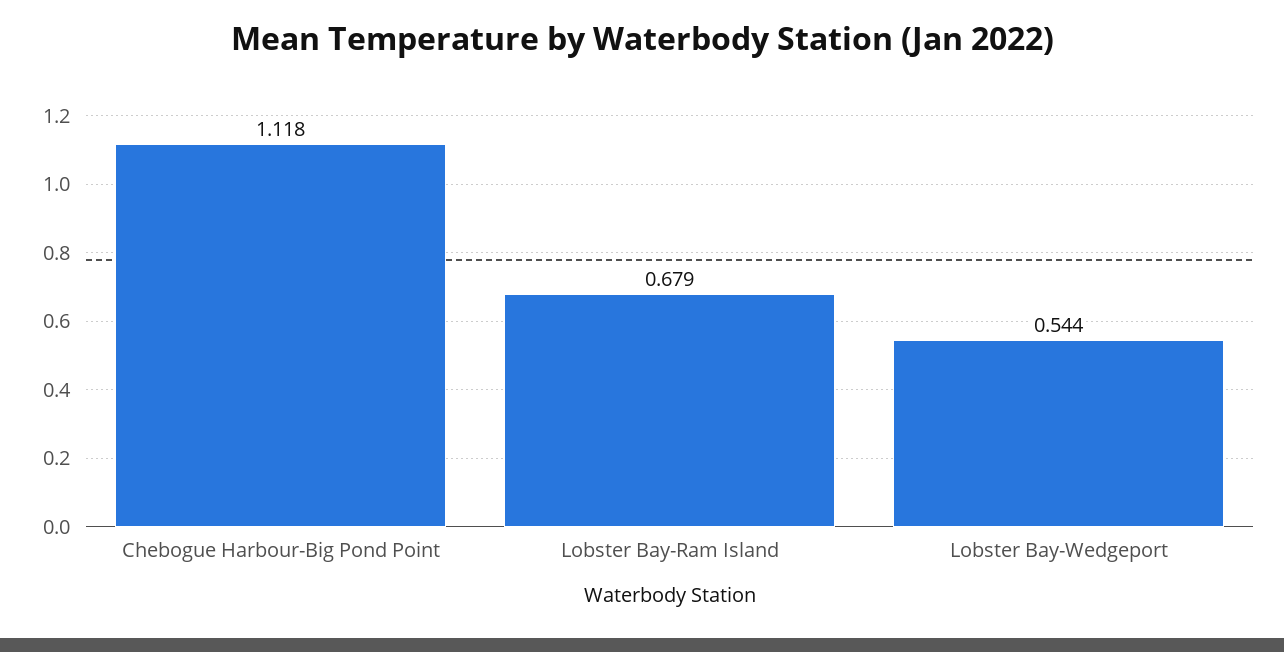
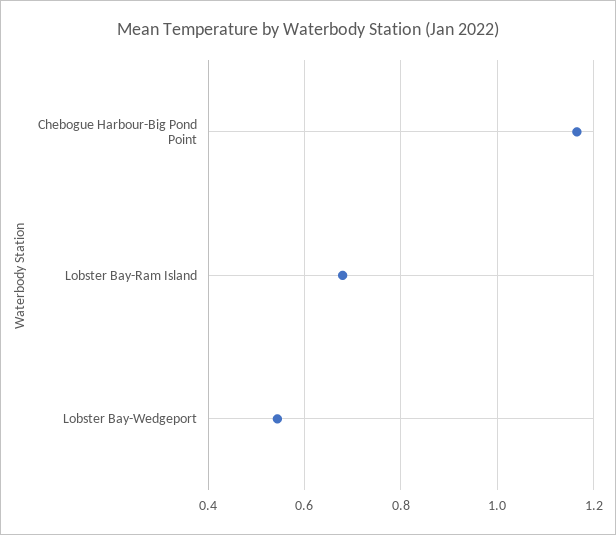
Chebogue Harbour-Big Pond Point: 1.118 -> 1.16

